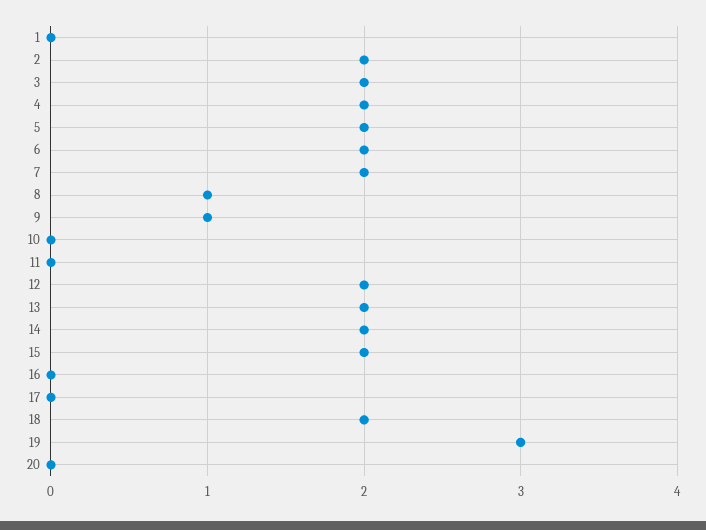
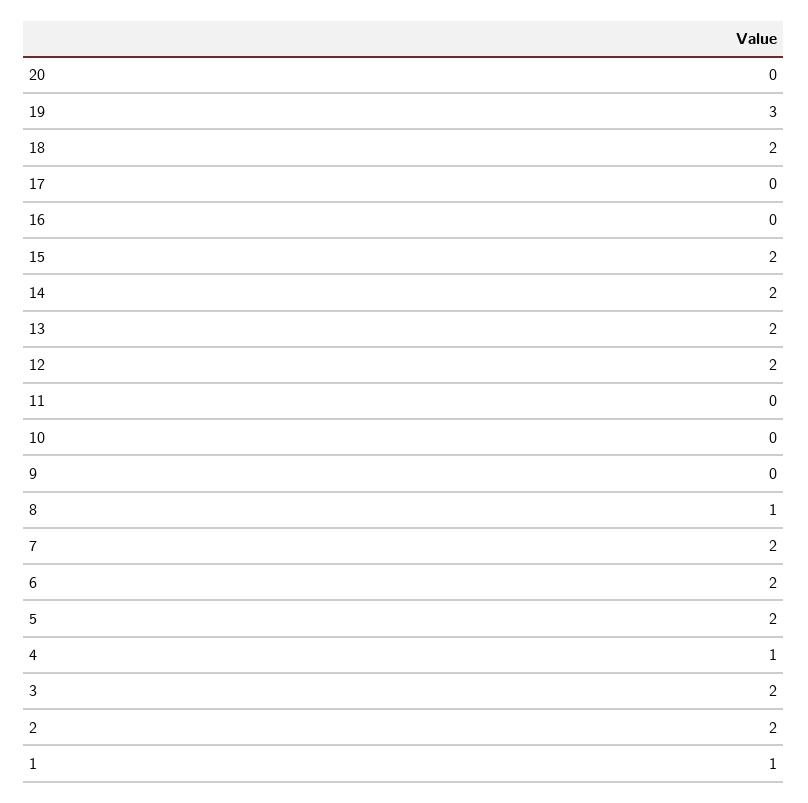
1: 0 -> 1
4: 2 -> 1
9: 1 -> 0

